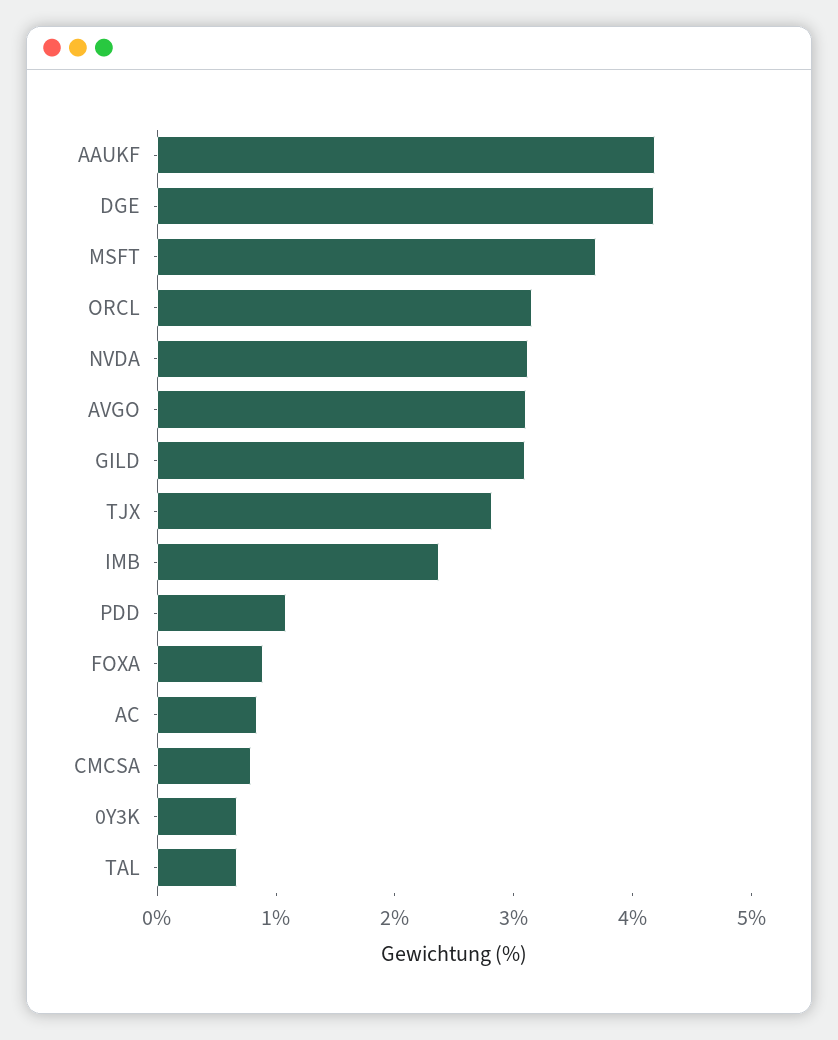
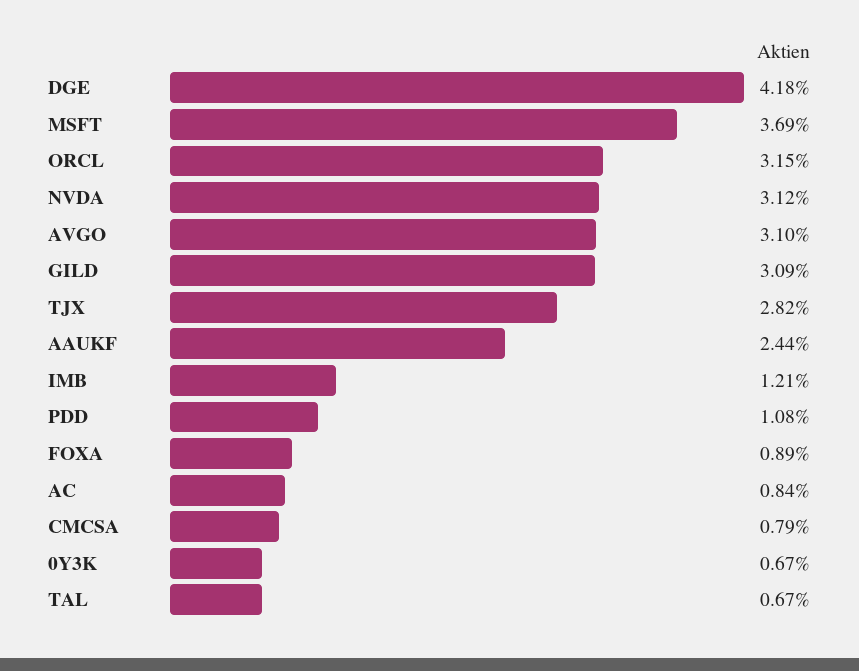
AAUKF: 4.2 -> 2.44
IMB: 2.4 -> 1.21

